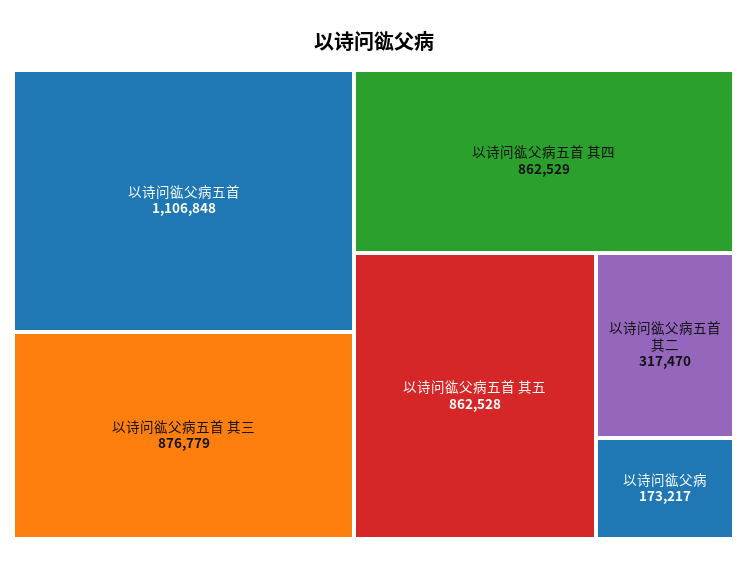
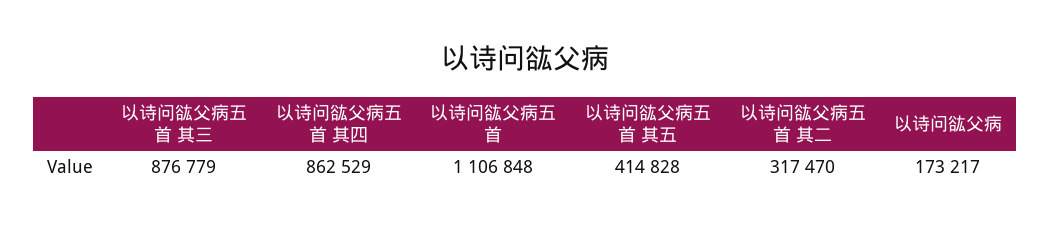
以诗问谹父病五首 其五: 862528 -> 414828

